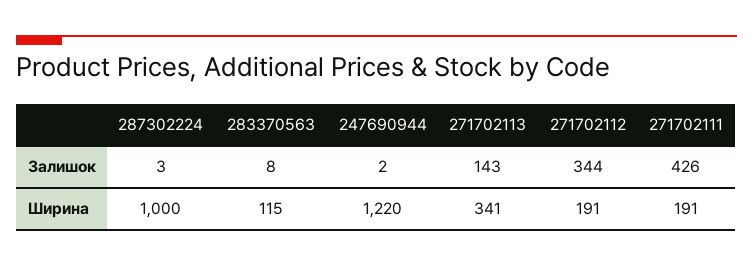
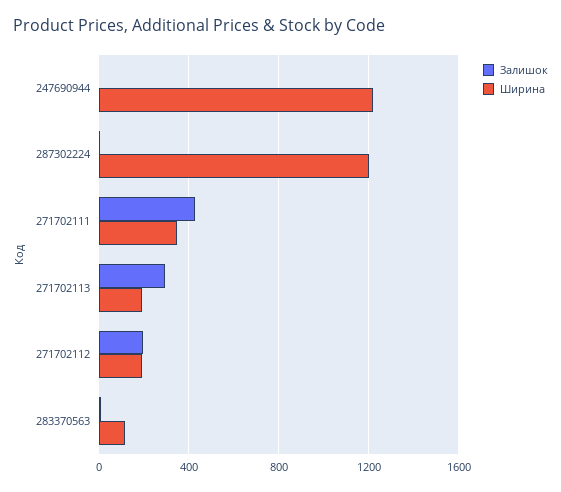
Залишок, 271702113: 143 -> 300
Залишок, 271702112: 344 -> 200
Ширина, 287302224: 1000 -> 1200
Ширина, 271702113: 341 -> 200
Ширина, 271702111: 191 -> 350

